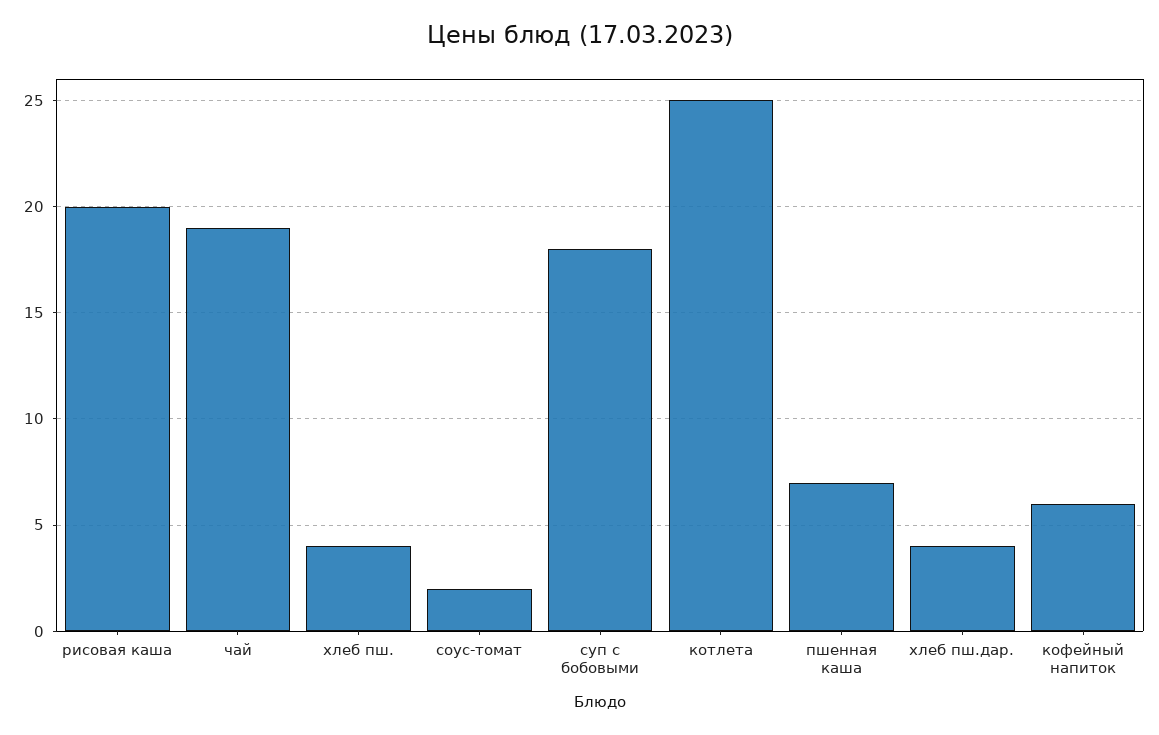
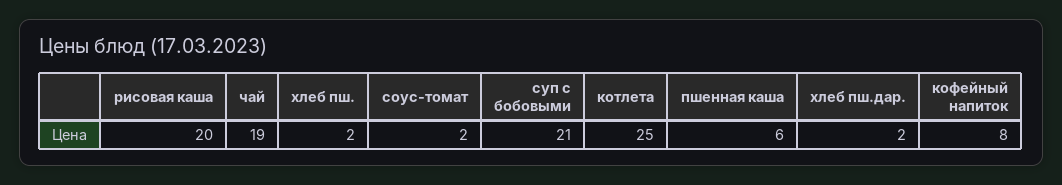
хлеб пш.: 4 -> 2
суп с бобовыми: 18 -> 21
пшенная каша: 7 -> 6
хлеб пш.дар.: 4 -> 2
кофейный напиток: 6 -> 8

